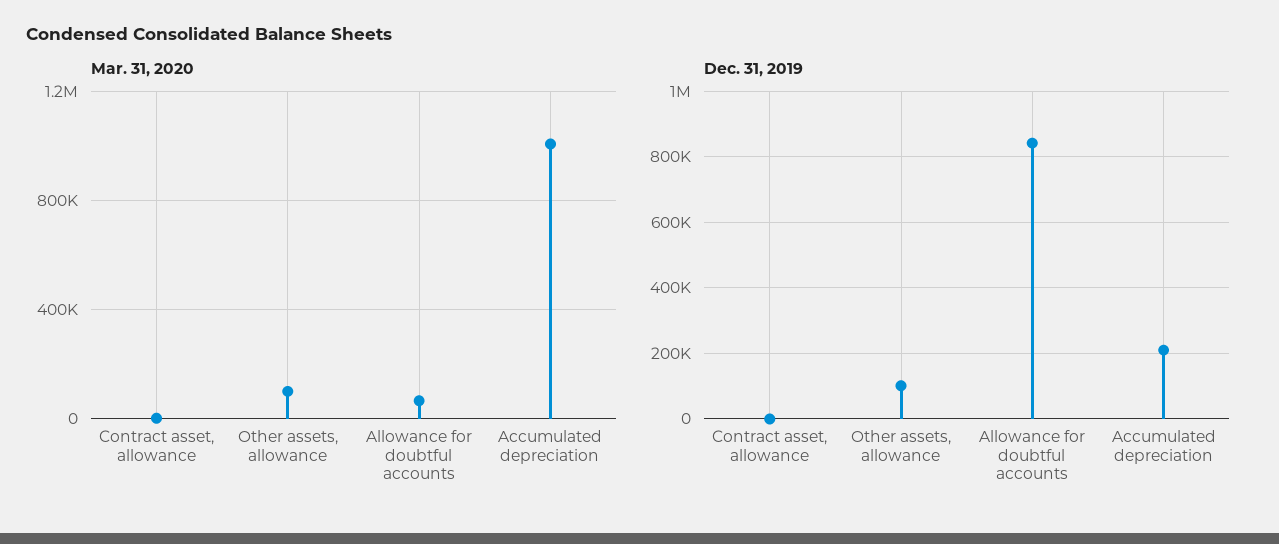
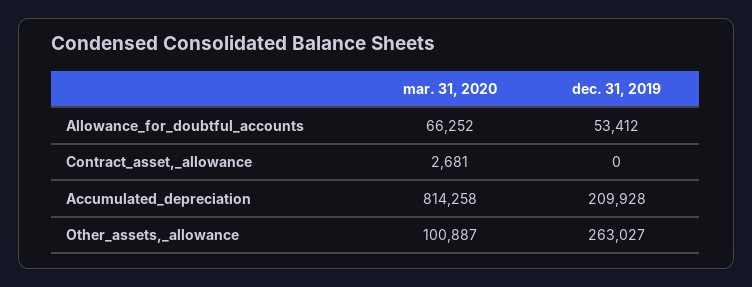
Mar. 31, 2020, Accumulated depreciation: 1000000 -> 814258
Dec. 31, 2019, Other assets, allowance: 100000 -> 263027
Dec. 31, 2019, Allowance for doubtful accounts: 840000 -> 53412

